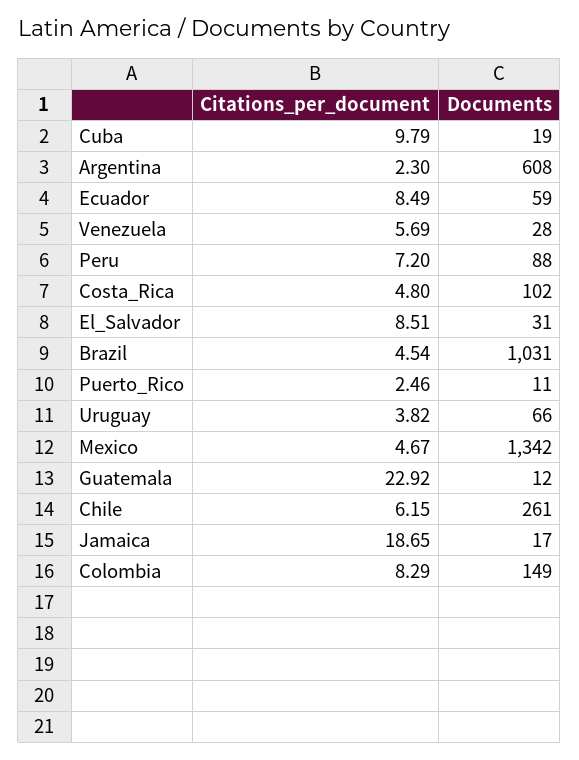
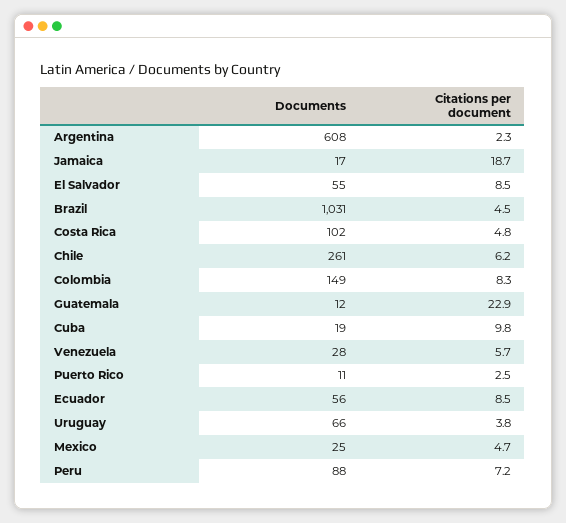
Documents, Ecuador: 59 -> 56
Documents, El_Salvador: 31 -> 55
Documents, Mexico: 1342 -> 25

